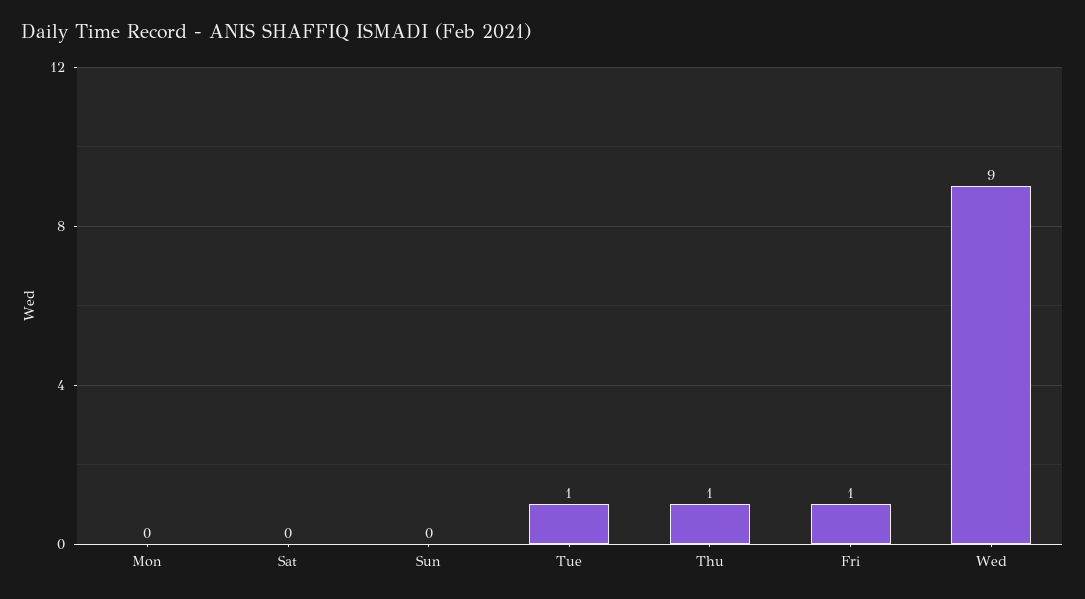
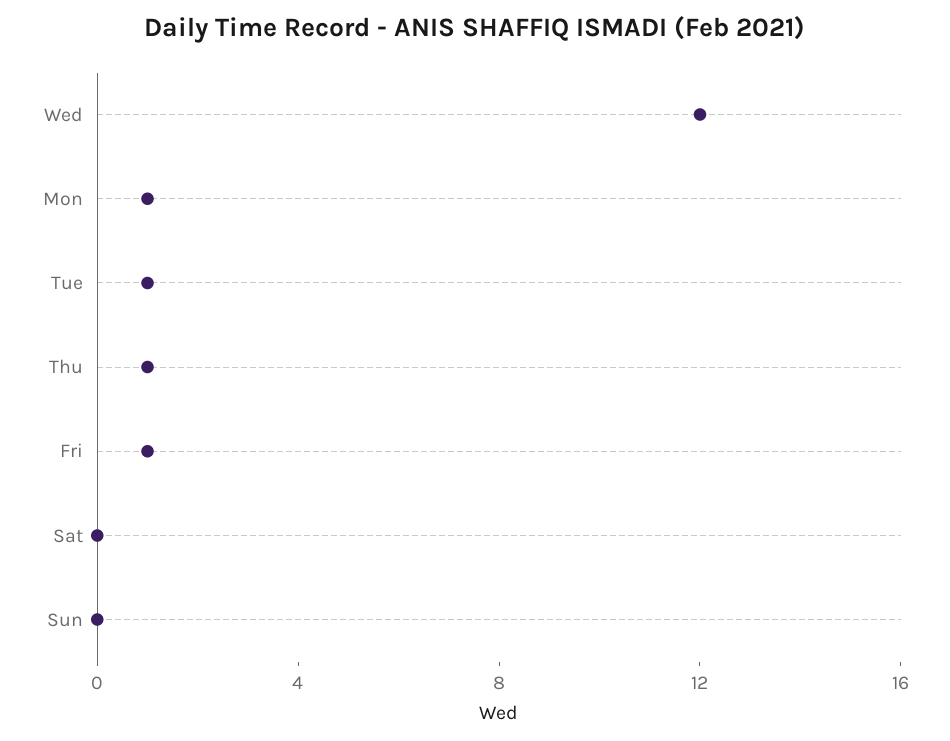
Mon: 0 -> 1
Wed: 9 -> 12

